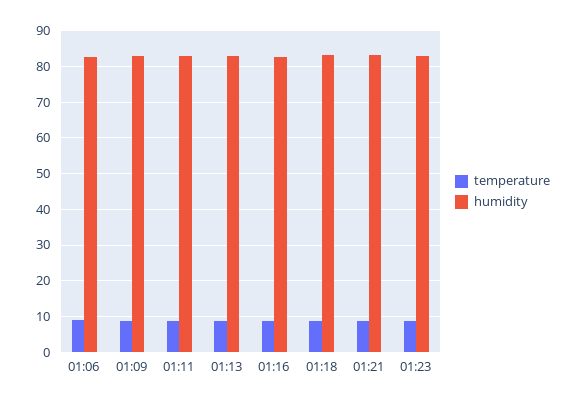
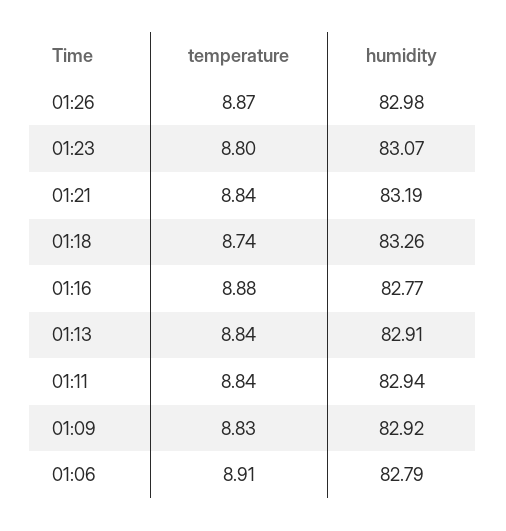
temperature, 01:26: none -> 8.87
humidity, 01:26: none -> 82.98

